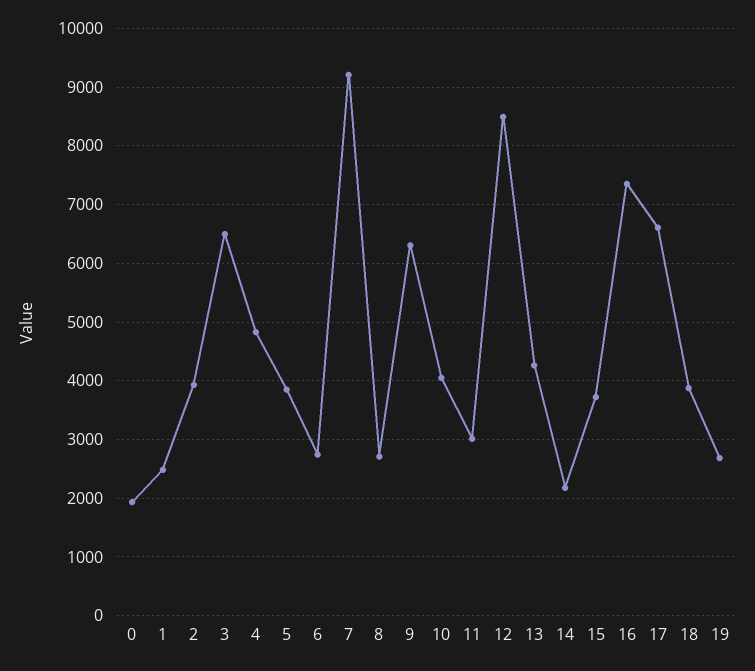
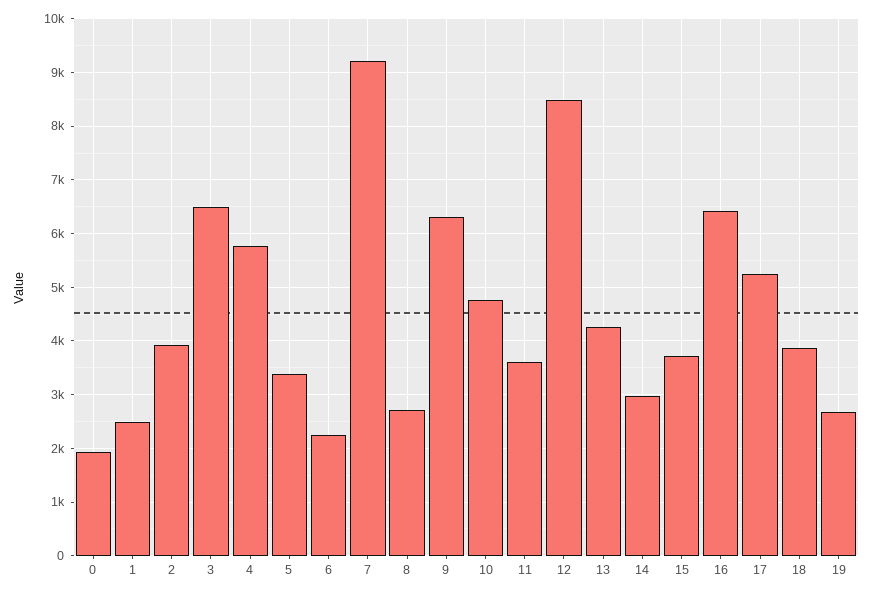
4: 4800 -> 5800
5: 3800 -> 3400
6: 2800 -> 2200
10: 4000 -> 4800
11: 3000 -> 3600
14: 2200 -> 3000
16: 7400 -> 6400
17: 6600 -> 5200

